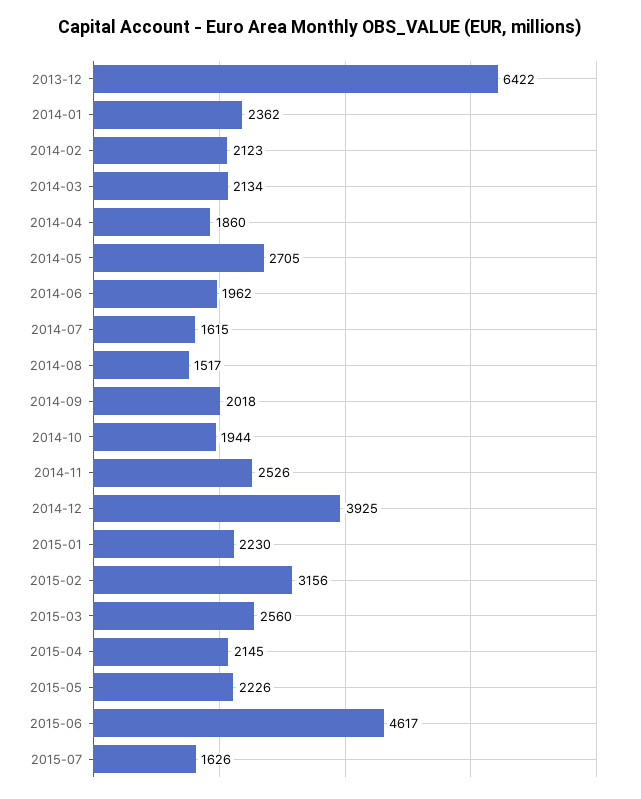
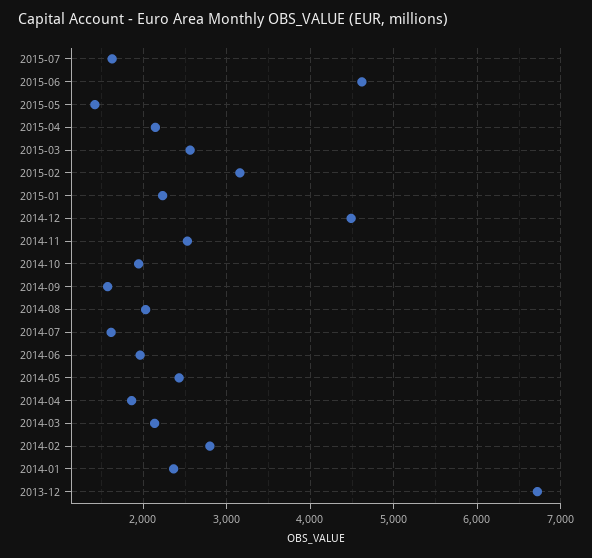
2013-12: 6422 -> 6700
2014-02: 2123 -> 2800
2014-05: 2705 -> 2400
2014-08: 1517 -> 2000
2014-09: 2018 -> 1600
2014-12: 3925 -> 4500
2015-05: 2226 -> 1400

